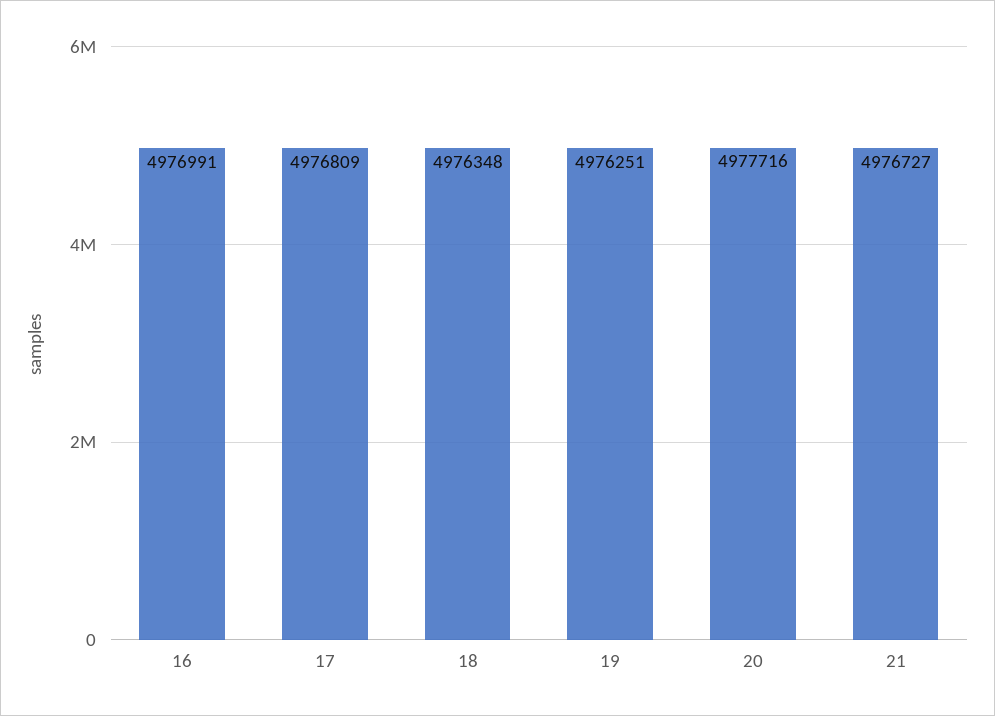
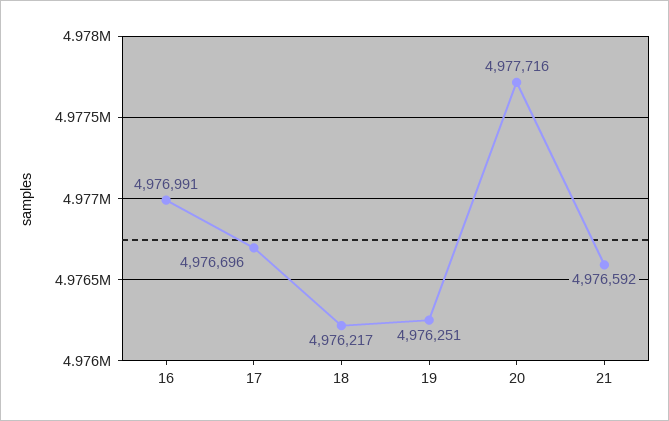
17: 4976809 -> 4976696
18: 4976348 -> 4976217
21: 4976727 -> 4976592

